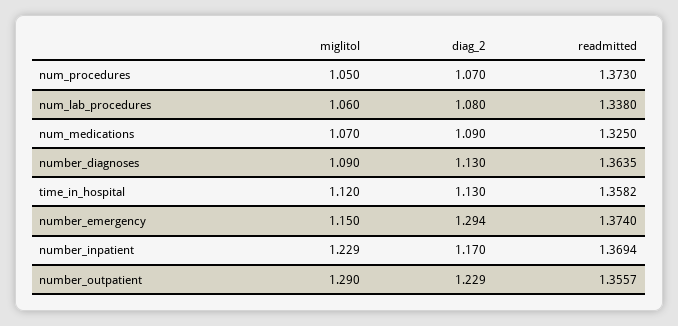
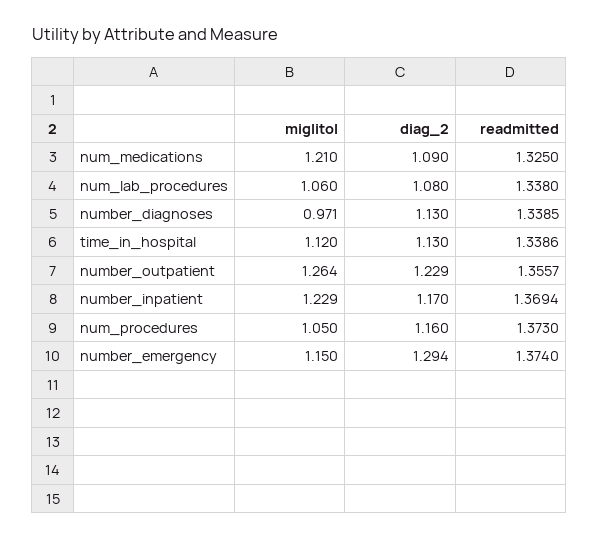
diag_2, num_procedures: 1.07 -> 1.16
miglitol, num_medications: 1.07 -> 1.21
miglitol, number_diagnoses: 1.09 -> 0.971
readmitted, number_diagnoses: 1.3635 -> 1.3385
readmitted, time_in_hospital: 1.3582 -> 1.3386
miglitol, number_outpatient: 1.29 -> 1.264

